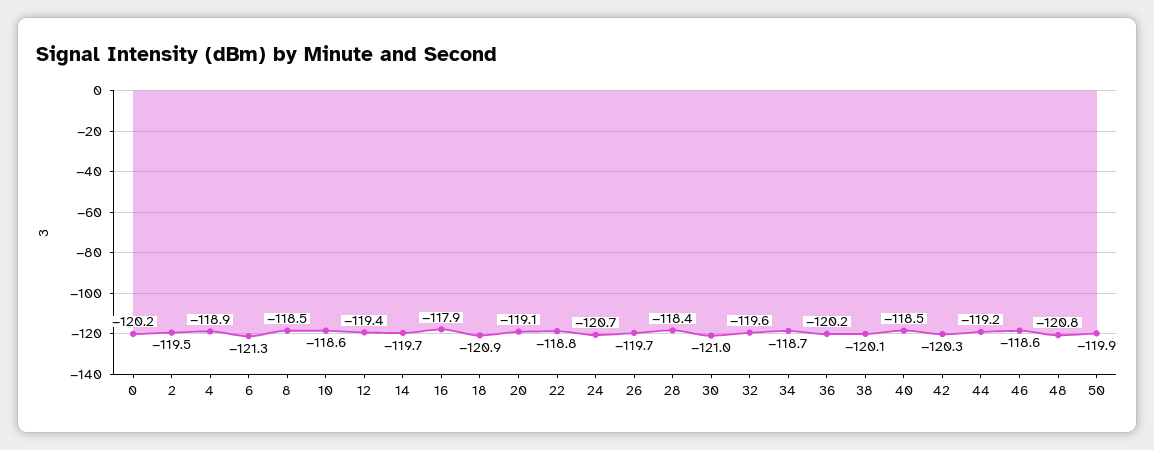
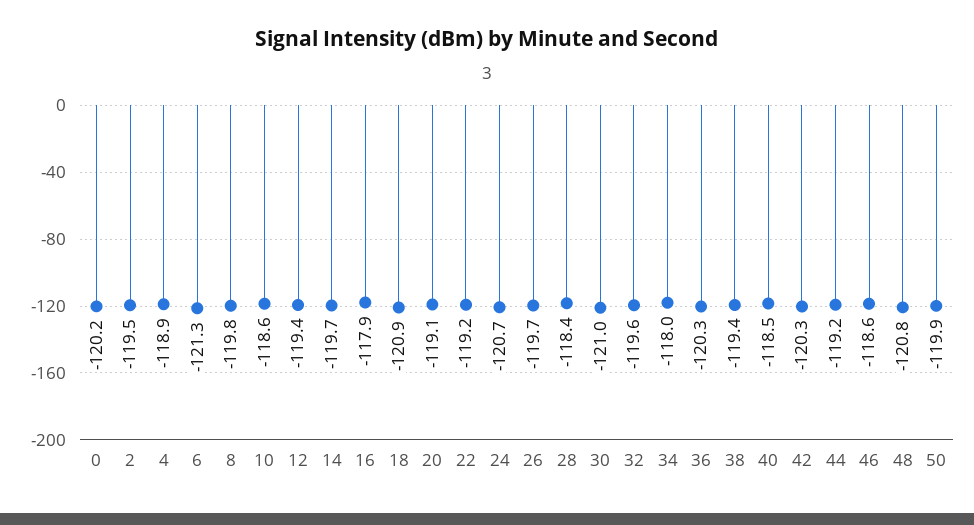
8: -118.5 -> -119.8
22: -118.8 -> -119.2
34: -118.7 -> -118
36: -120.2 -> -120.3
38: -120.1 -> -119.4

